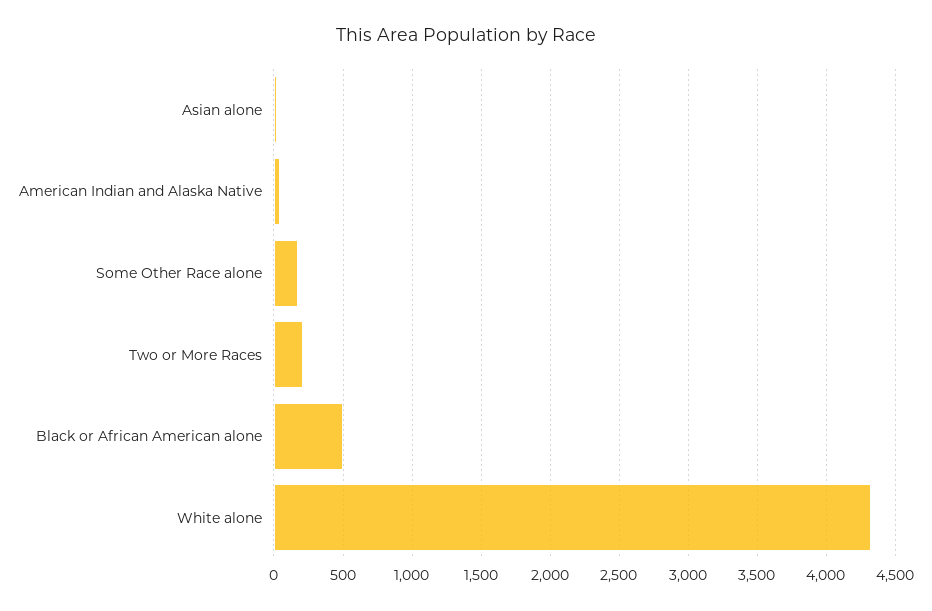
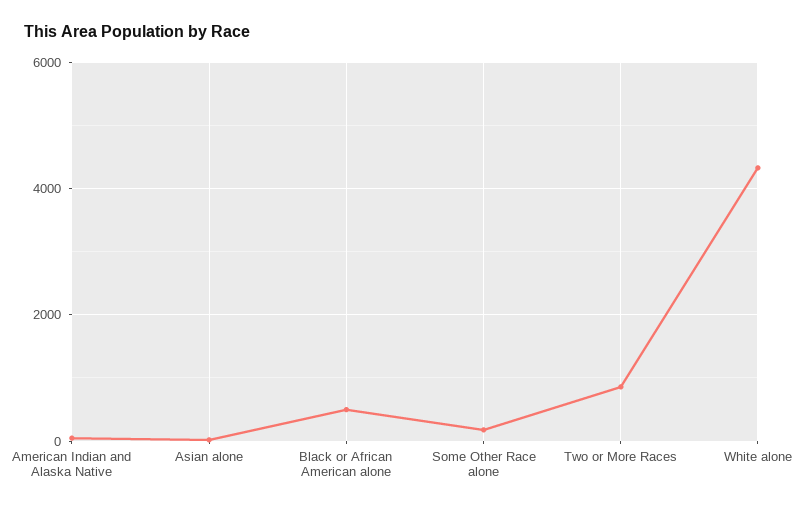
Two or More Races: 200 -> 800

